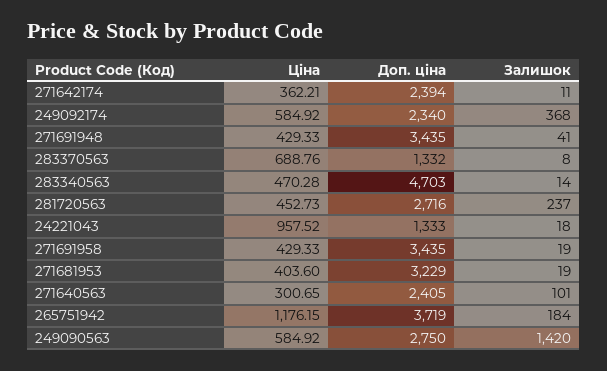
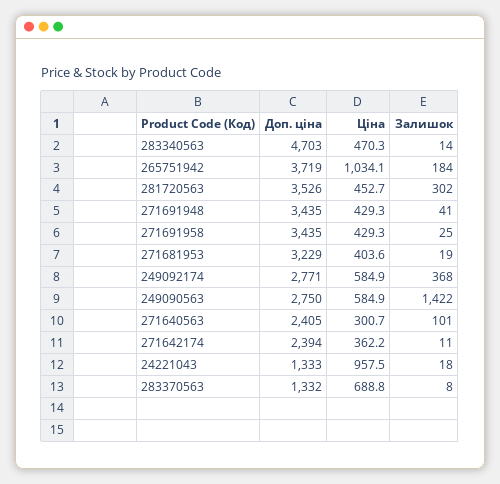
Доп. ціна, 249092174: 2340 -> 2771
Доп. ціна, 281720563: 2716 -> 3526
Залишок, 281720563: 237 -> 302
Залишок, 271691958: 19 -> 25
Ціна, 265751942: 1176.15 -> 1034.1
Залишок, 249090563: 1420 -> 1422

